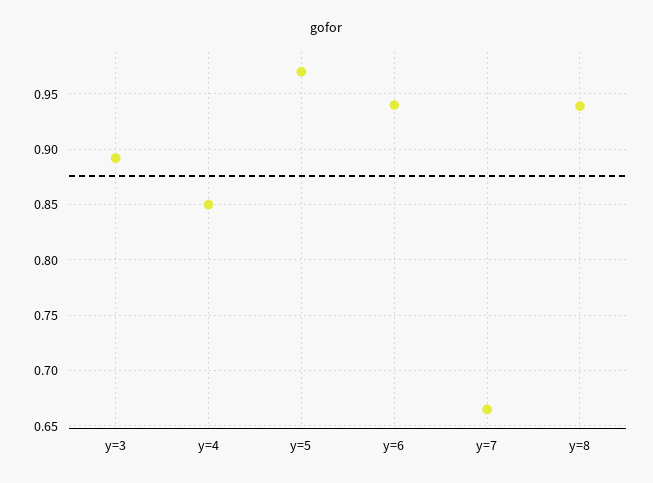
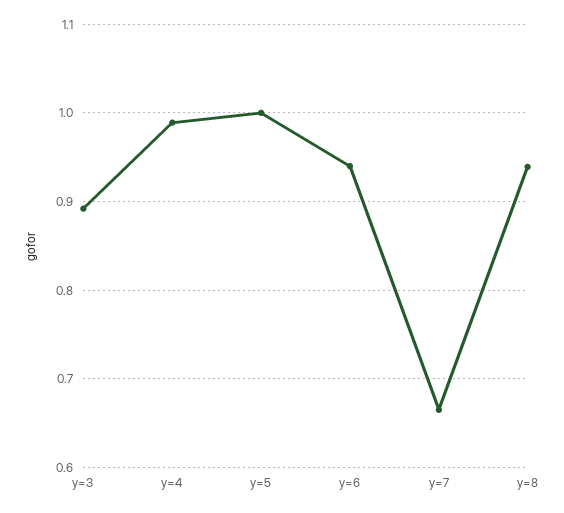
y=4: 0.85 -> 0.99
y=5: 0.97 -> 1

